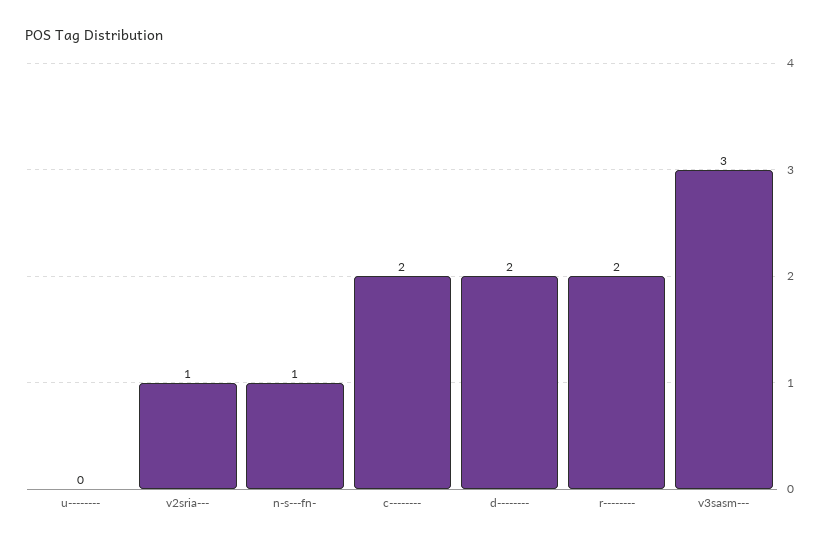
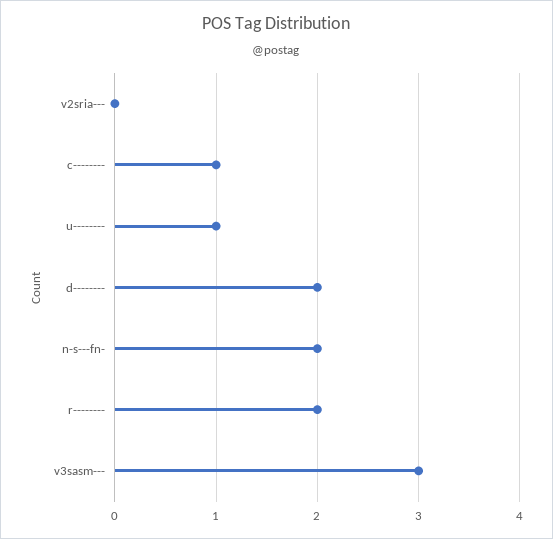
u--------: 0 -> 1
v2sria---: 1 -> 0
n-s---fn-: 1 -> 2
c--------: 2 -> 1

